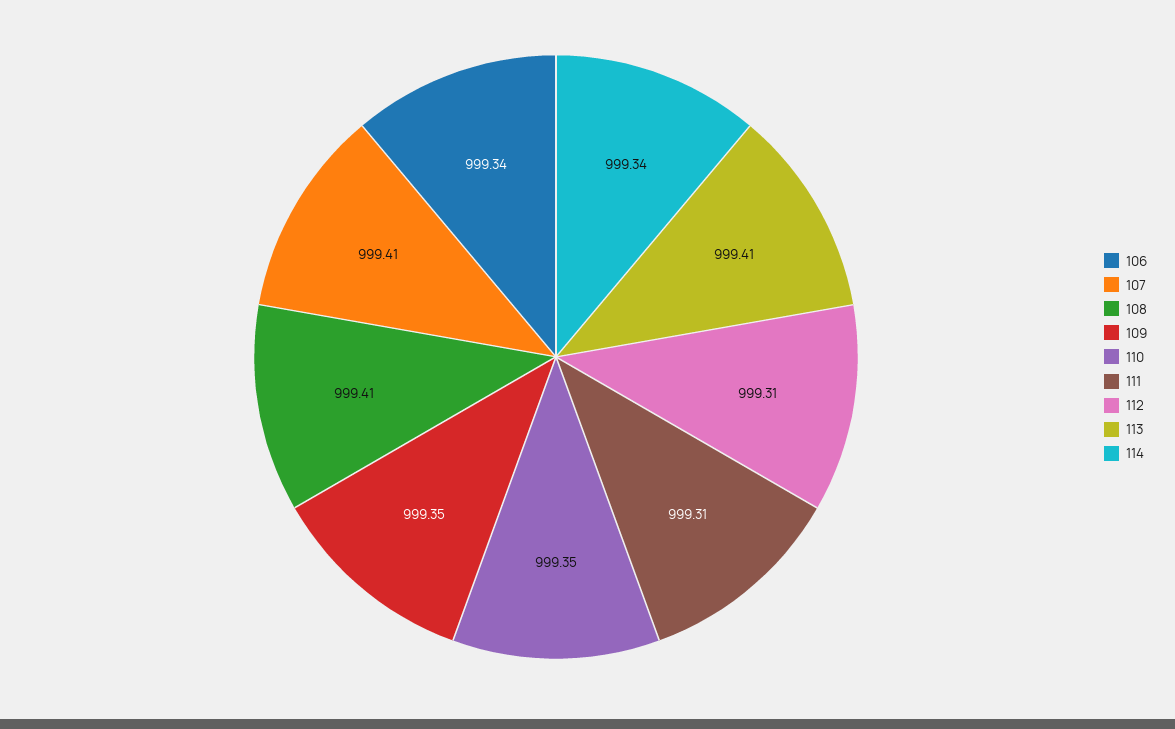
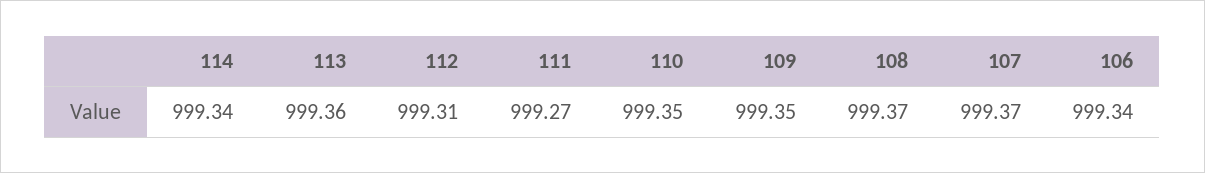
107: 999.41 -> 999.37
108: 999.41 -> 999.37
111: 999.31 -> 999.27
113: 999.41 -> 999.36

